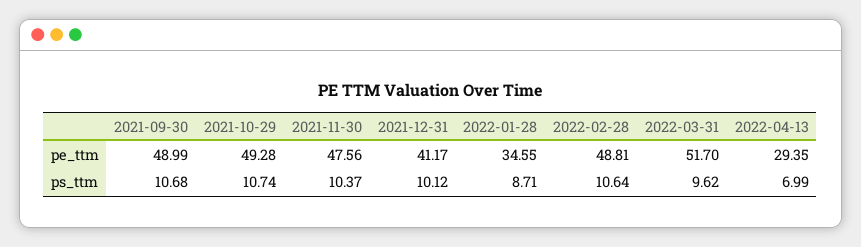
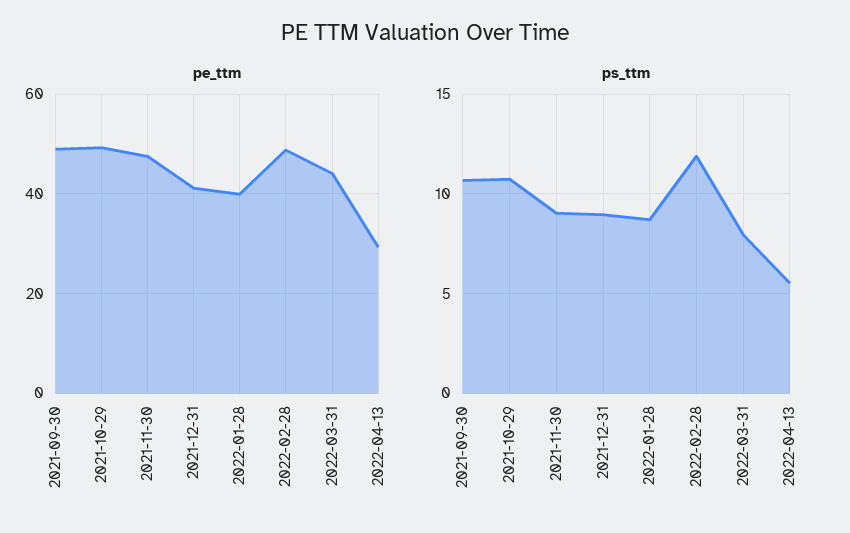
pe_ttm, 2022-01-28: 34.55 -> 40
pe_ttm, 2022-03-31: 51.7 -> 44
ps_ttm, 2021-11-30: 10.37 -> 9
ps_ttm, 2021-12-31: 10.12 -> 9
ps_ttm, 2022-02-28: 10.64 -> 12
ps_ttm, 2022-03-31: 9.62 -> 8
ps_ttm, 2022-04-13: 6.99 -> 5.5

